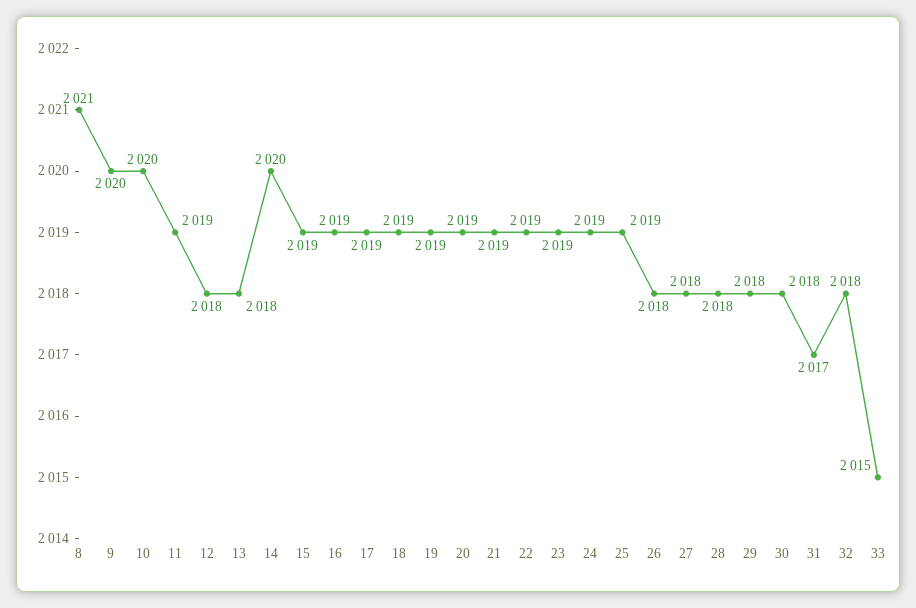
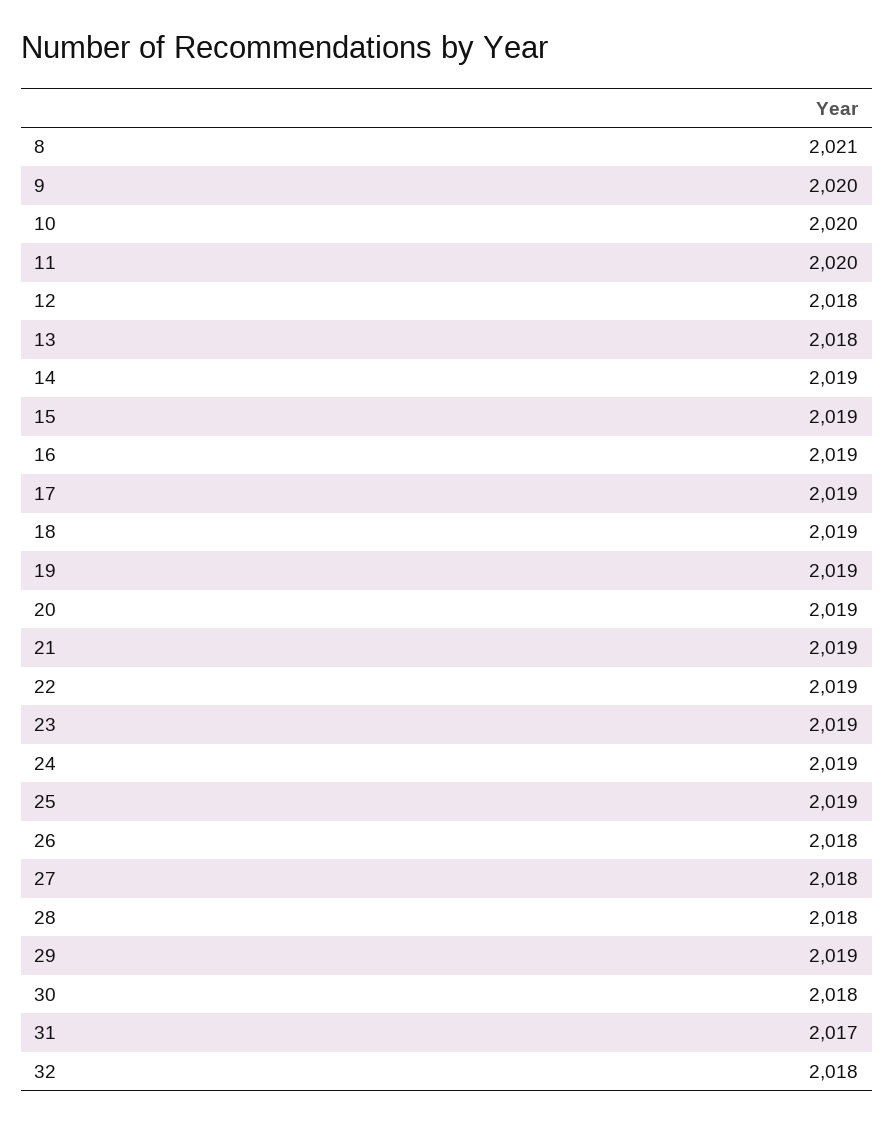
11: 2019 -> 2020
14: 2020 -> 2019
29: 2018 -> 2019
33: 2015 -> none

